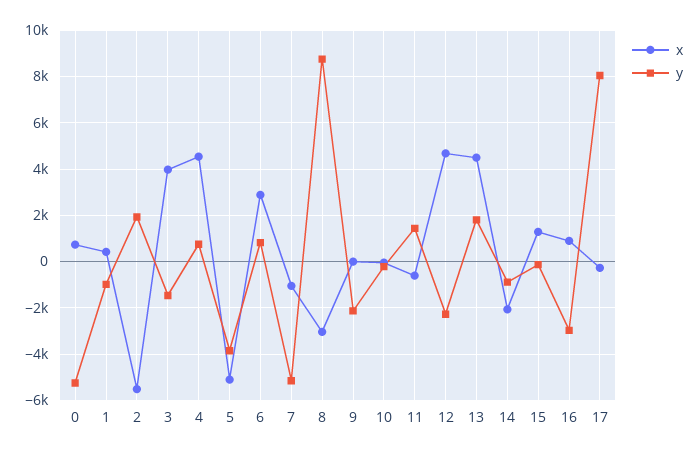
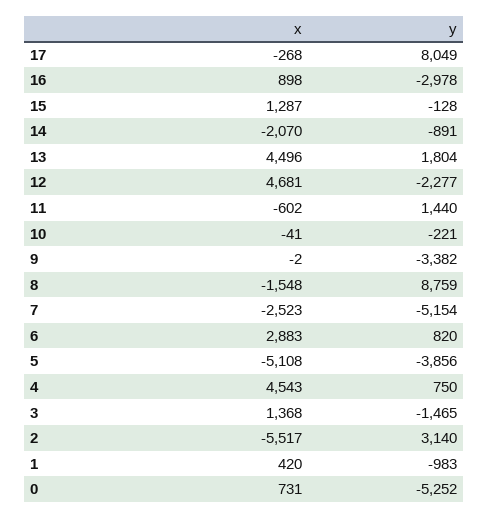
y, 2: 2000 -> 3140
x, 3: 4000 -> 1368
x, 7: -1000 -> -2523
x, 8: -3000 -> -1548
y, 9: -2000 -> -3382

